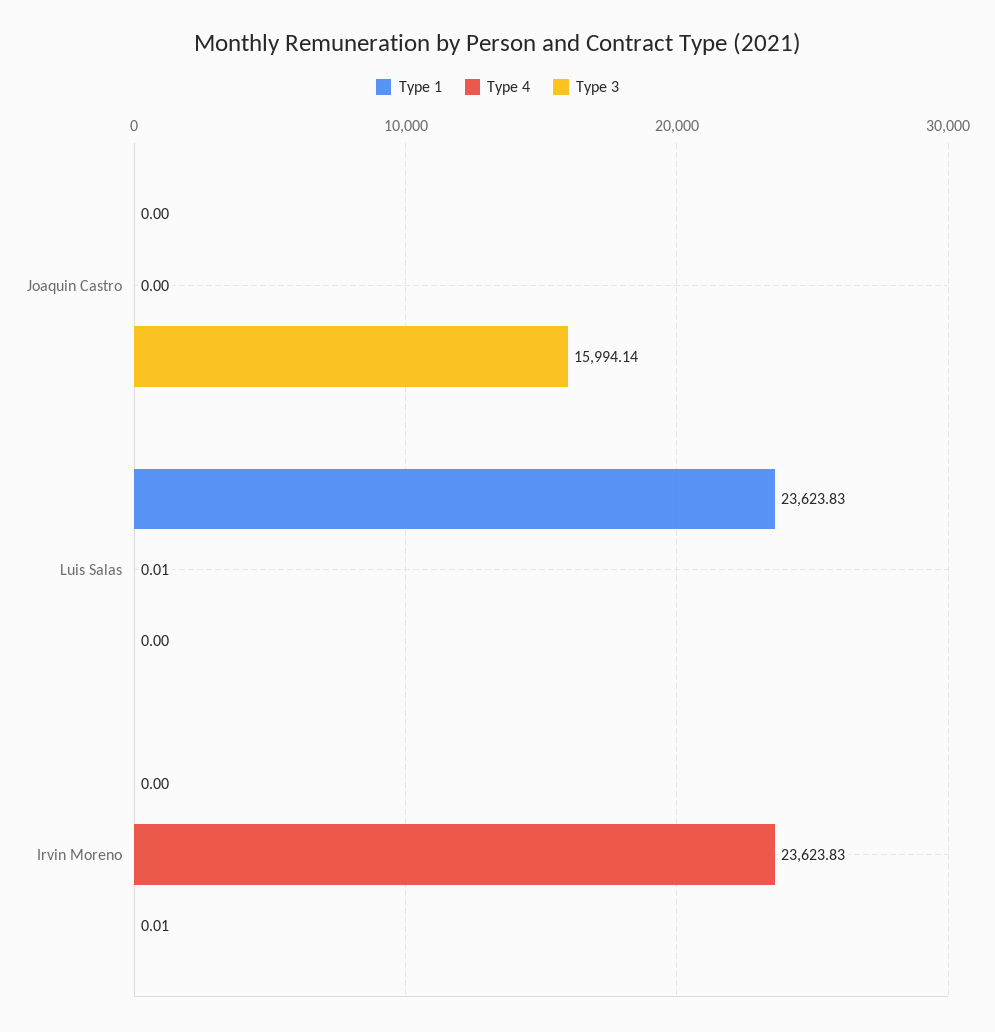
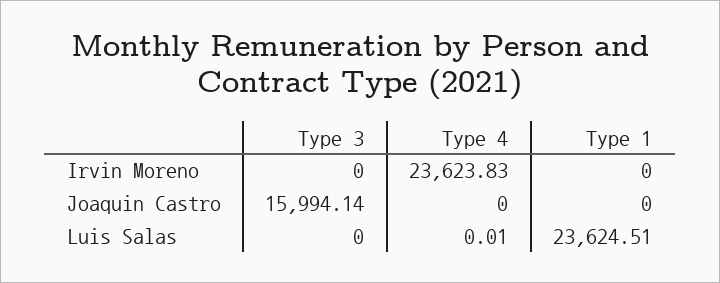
Type 1, Luis Salas: 23623.83 -> 23624.51
Type 3, Irvin Moreno: 0.01 -> 0

